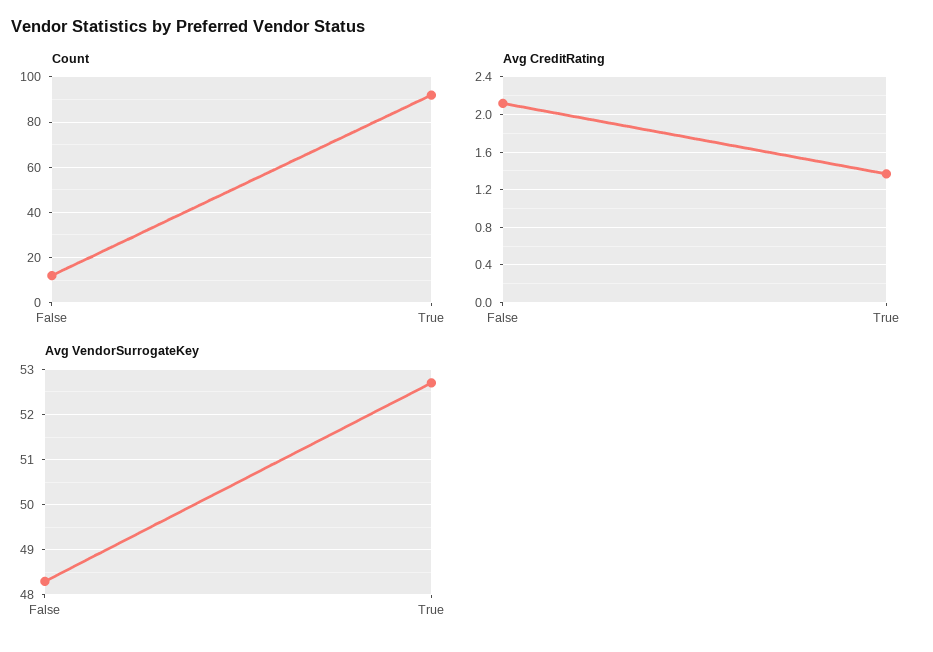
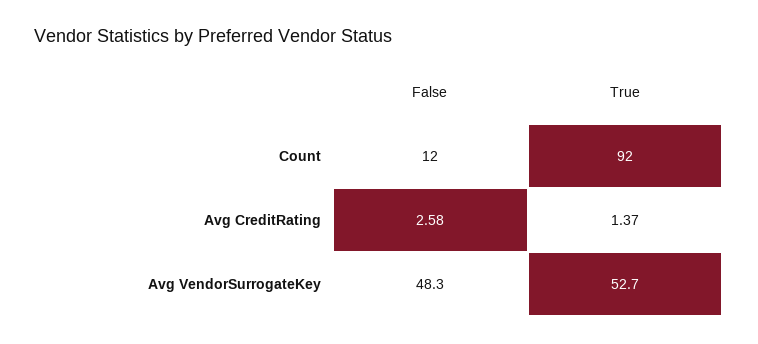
Avg CreditRating, False: 2.1 -> 2.58

